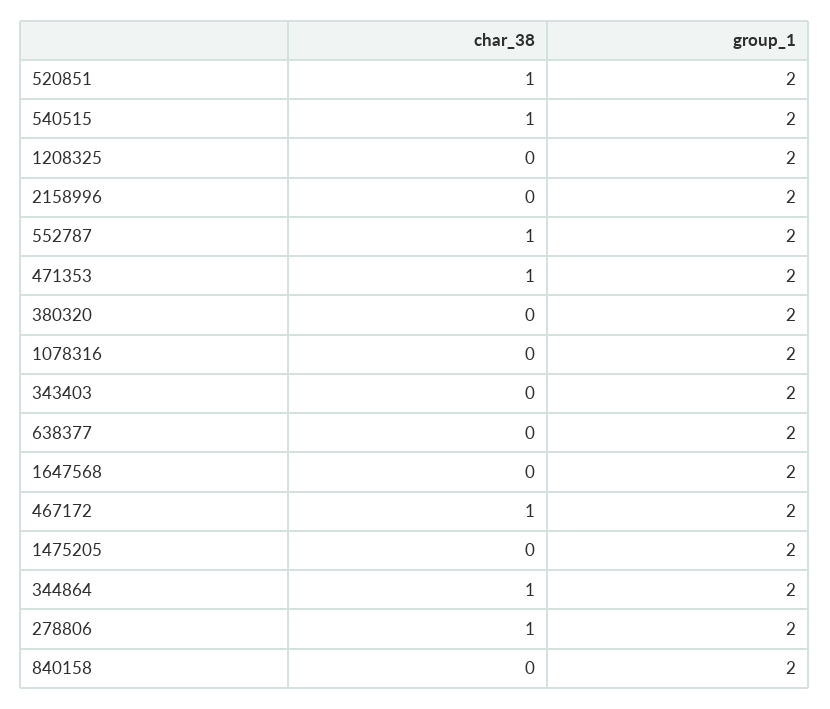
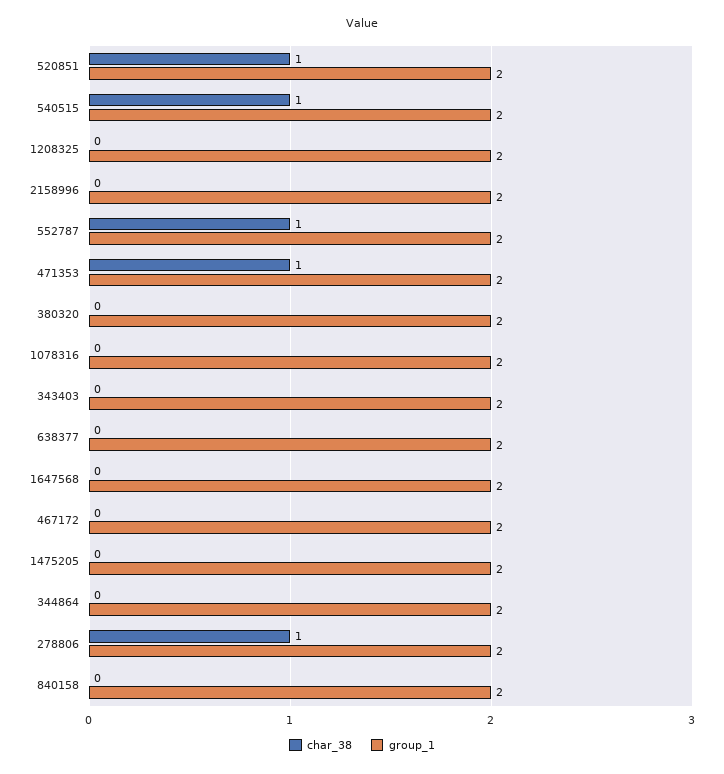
char_38, 467172: 1 -> 0
char_38, 344864: 1 -> 0

